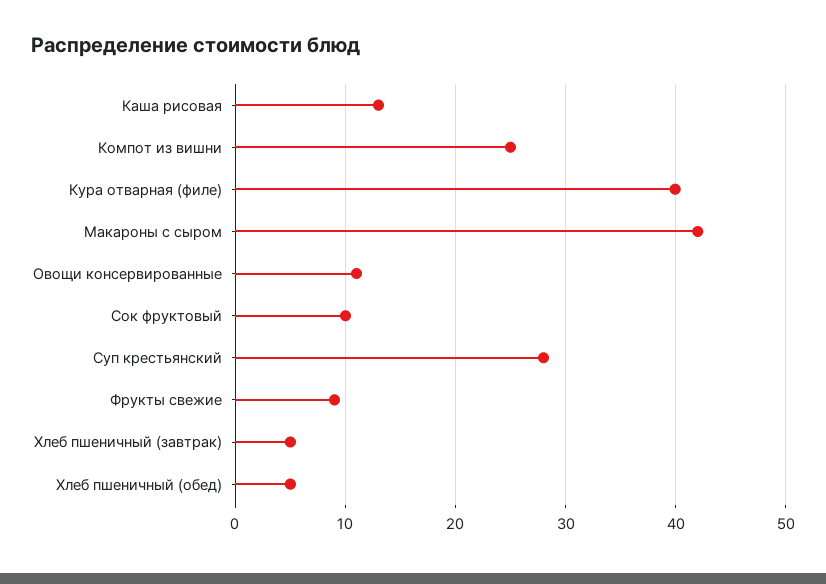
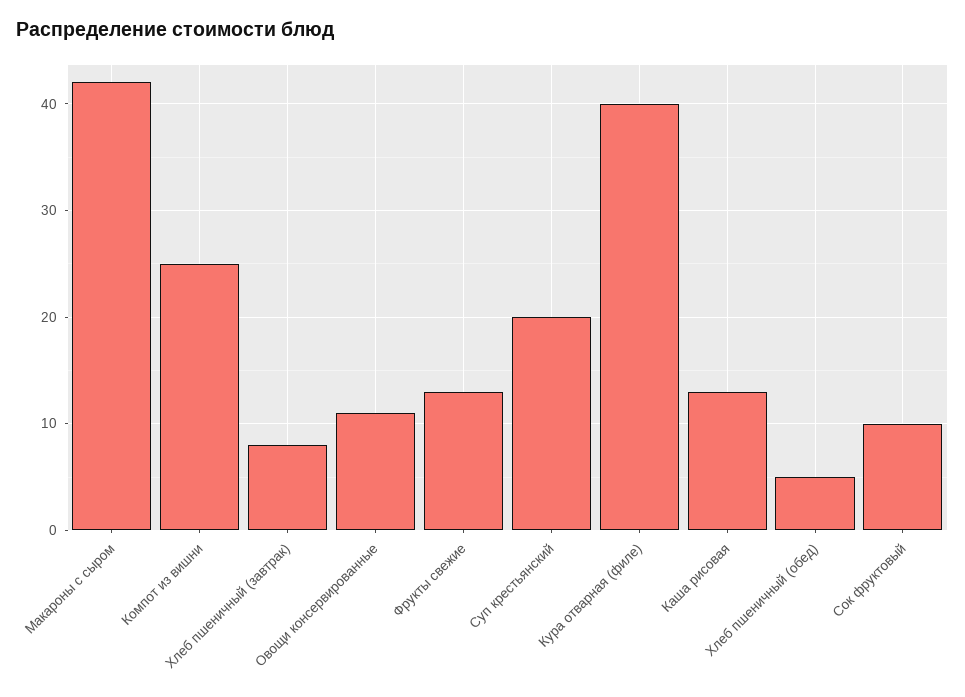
Суп крестьянский: 28 -> 20
Фрукты свежие: 9 -> 13
Хлеб пшеничный (завтрак): 5 -> 8

